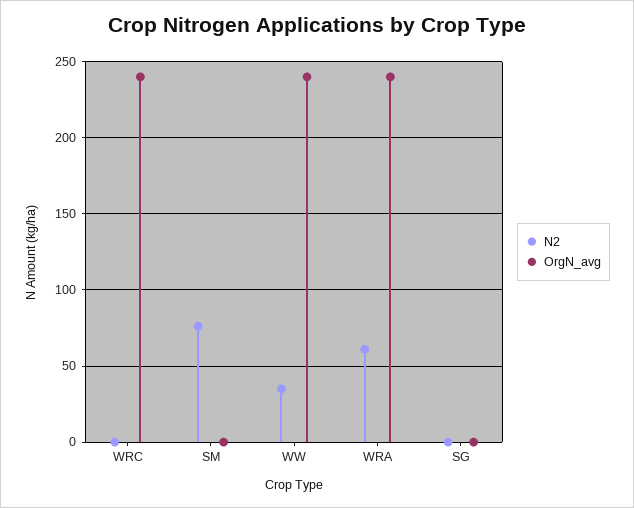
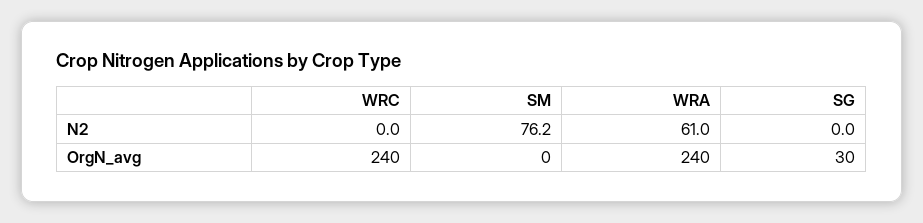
N2, WW: 35 -> none
OrgN_avg, WW: 240 -> none
OrgN_avg, SG: 0 -> 30

